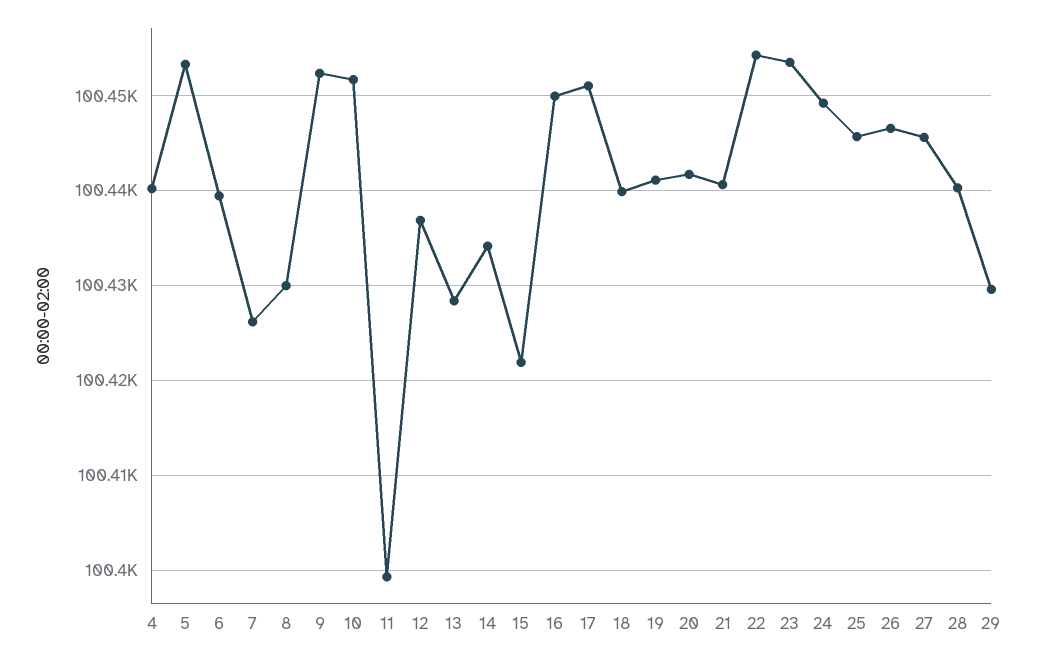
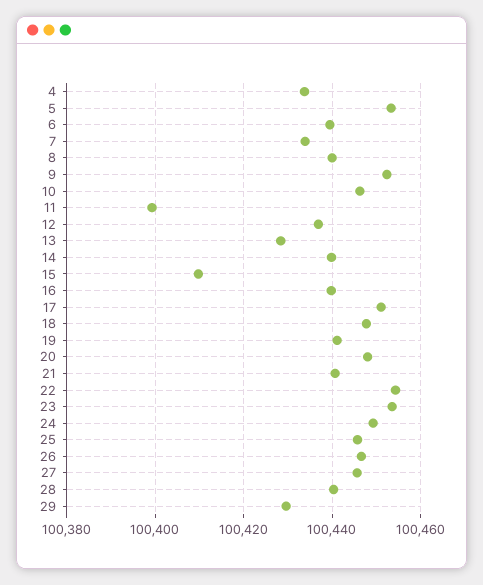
4: 100440 -> 100434
7: 100426 -> 100434
8: 100430 -> 100440
10: 100452 -> 100446
14: 100434 -> 100440
15: 100422 -> 100410
16: 100450 -> 100440
18: 100440 -> 100448
20: 100442 -> 100448

